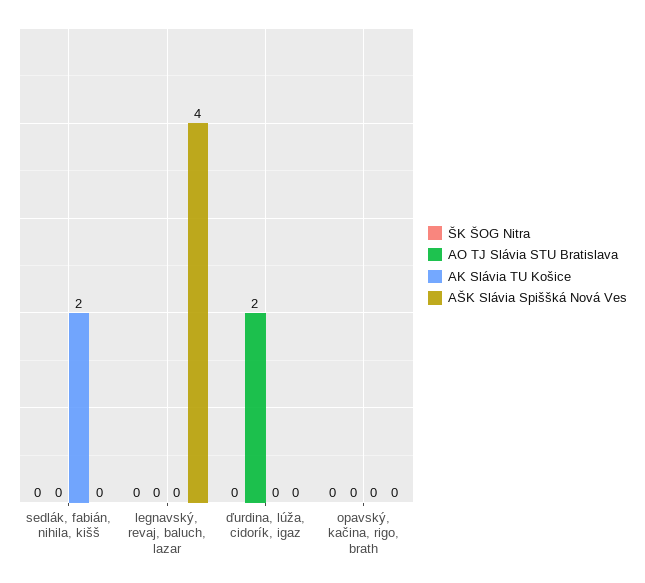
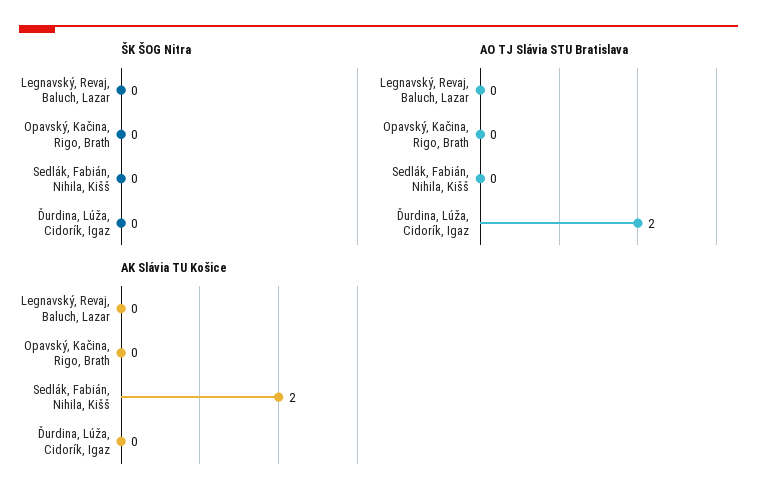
AŠK Slávia Spiššká Nová Ves, sedlák, fabián, nihila, kišš: 0 -> none
AŠK Slávia Spiššká Nová Ves, legnavský, revaj, baluch, lazar: 4 -> none
AŠK Slávia Spiššká Nová Ves, ďurdina, lúža, cidorík, igaz: 0 -> none
AŠK Slávia Spiššká Nová Ves, opavský, kačina, rigo, brath: 0 -> none

